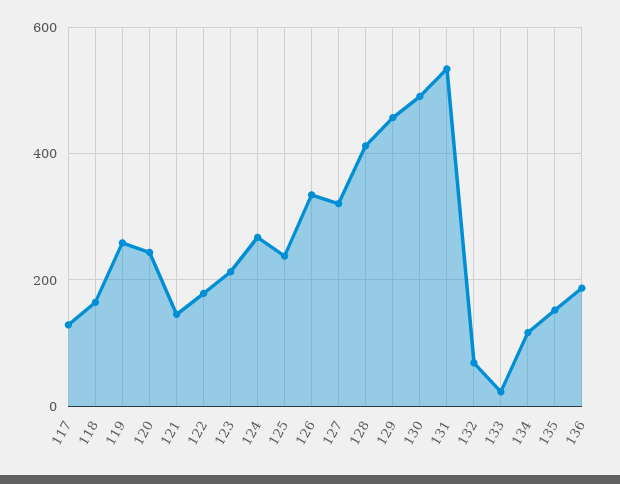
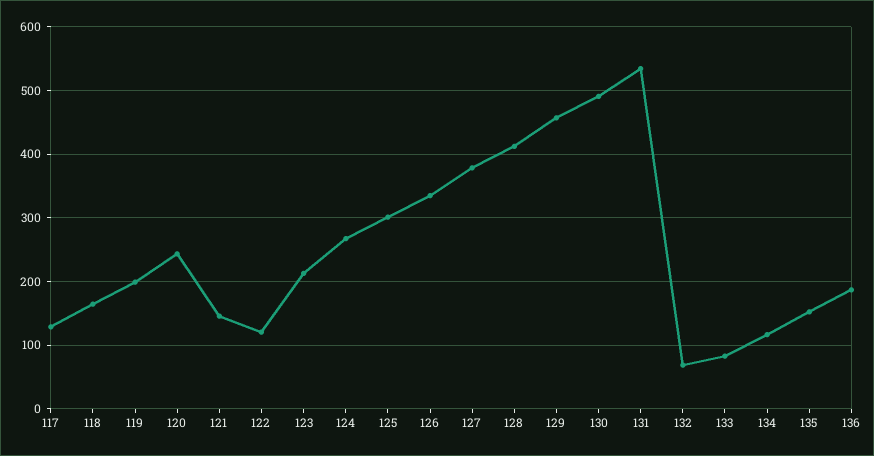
119: 260 -> 200
122: 180 -> 120
125: 240 -> 300
127: 320 -> 380
133: 20 -> 80

